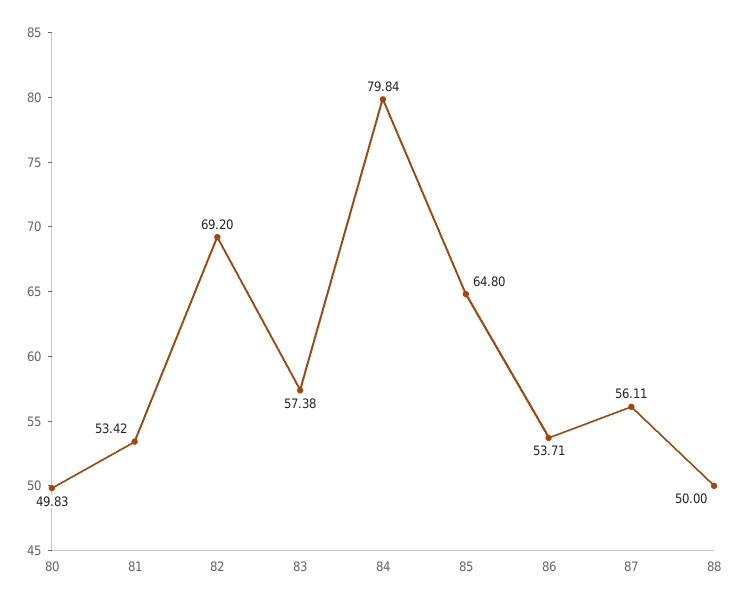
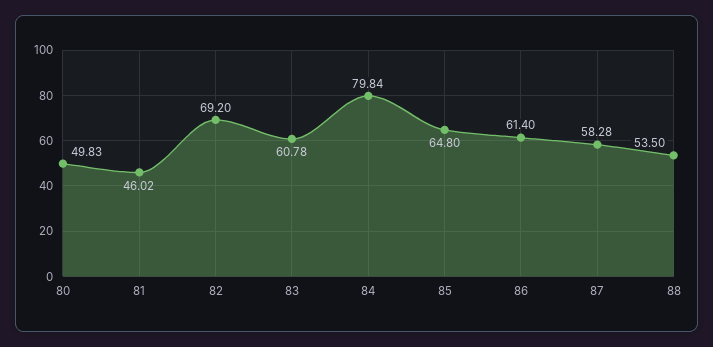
81: 53.42 -> 46.02
83: 57.38 -> 60.78
86: 53.71 -> 61.4
87: 56.11 -> 58.28
88: 50 -> 53.5

